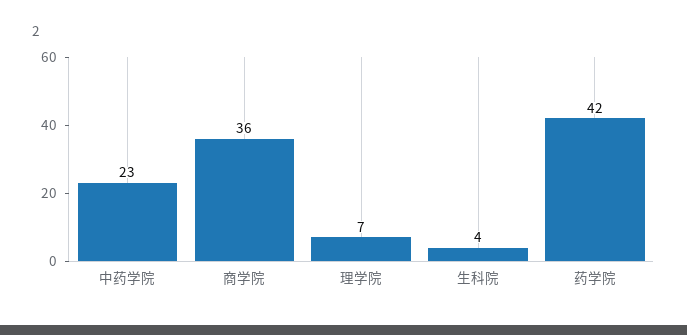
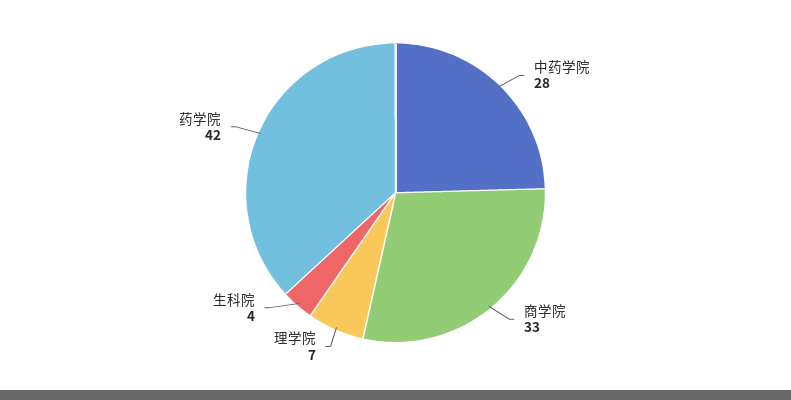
中药学院: 23 -> 28
商学院: 36 -> 33

